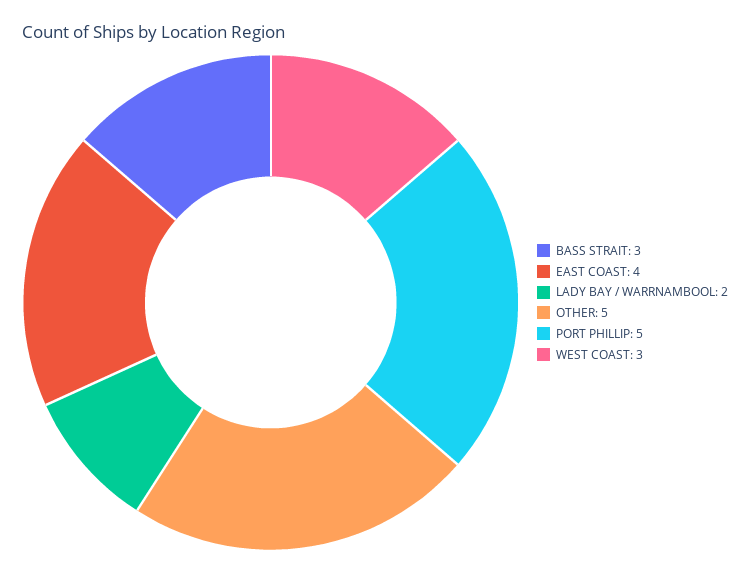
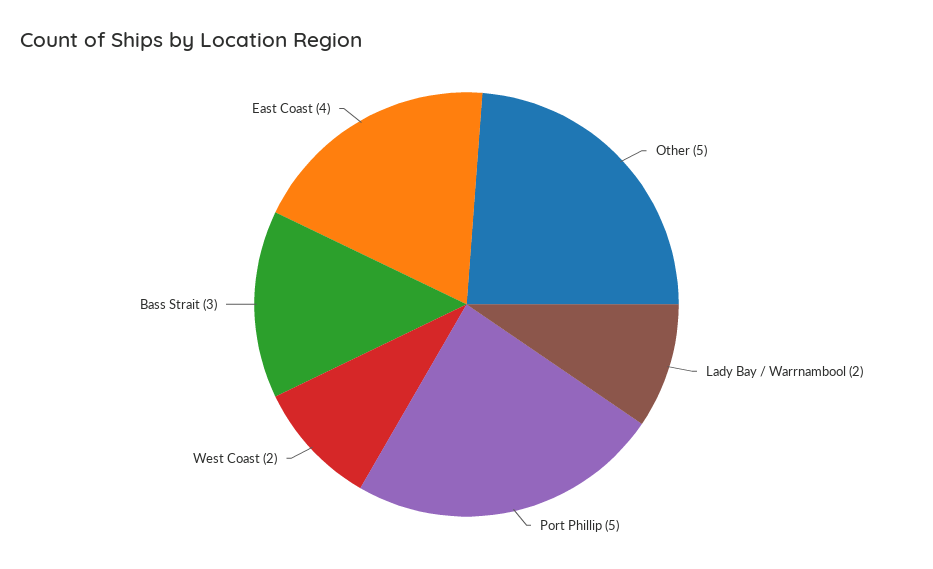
WEST COAST: 3 -> 2

